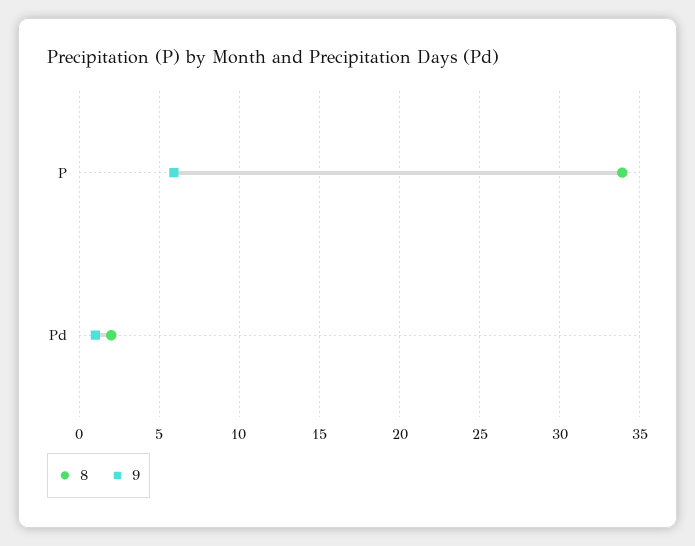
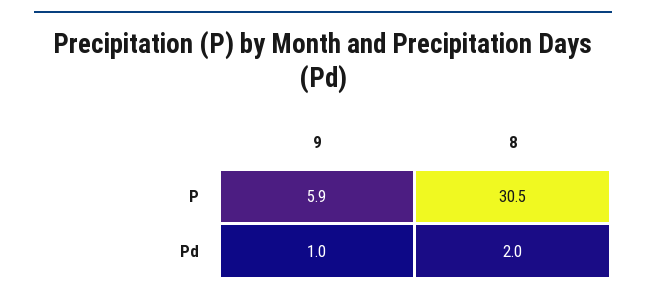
8, P: 34 -> 30.5

